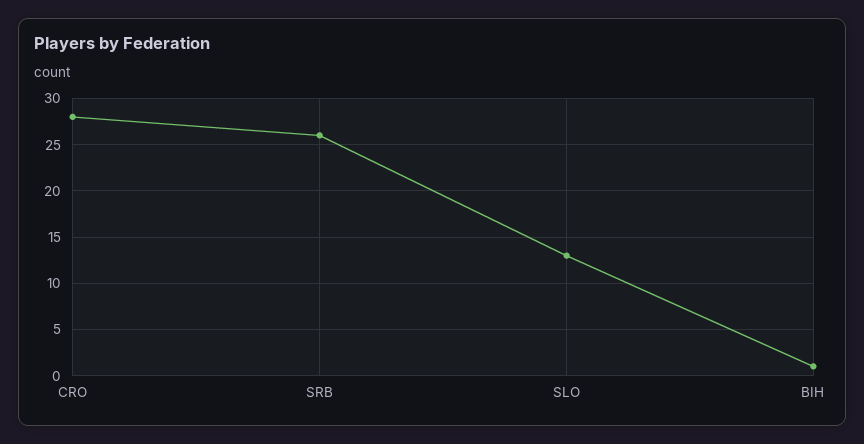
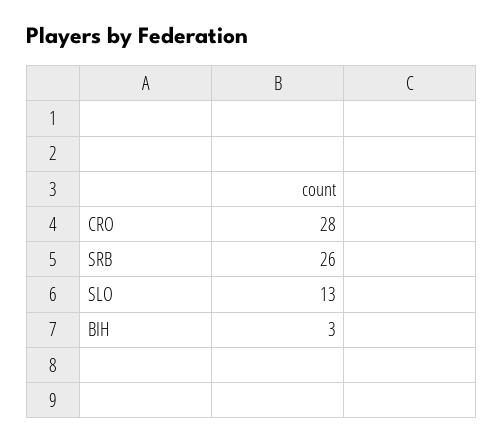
BIH: 1 -> 3

